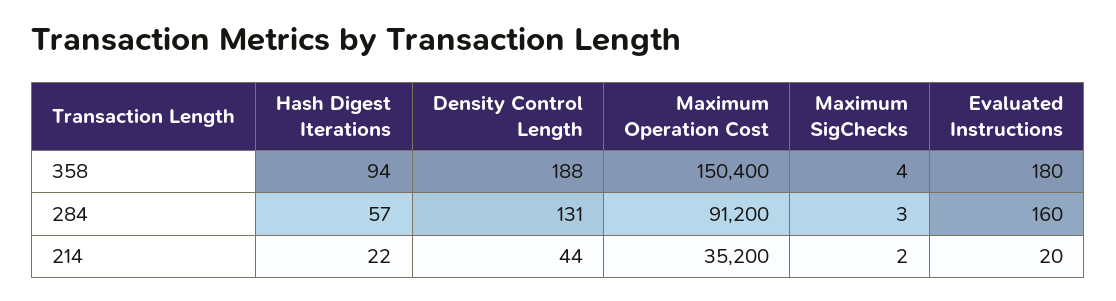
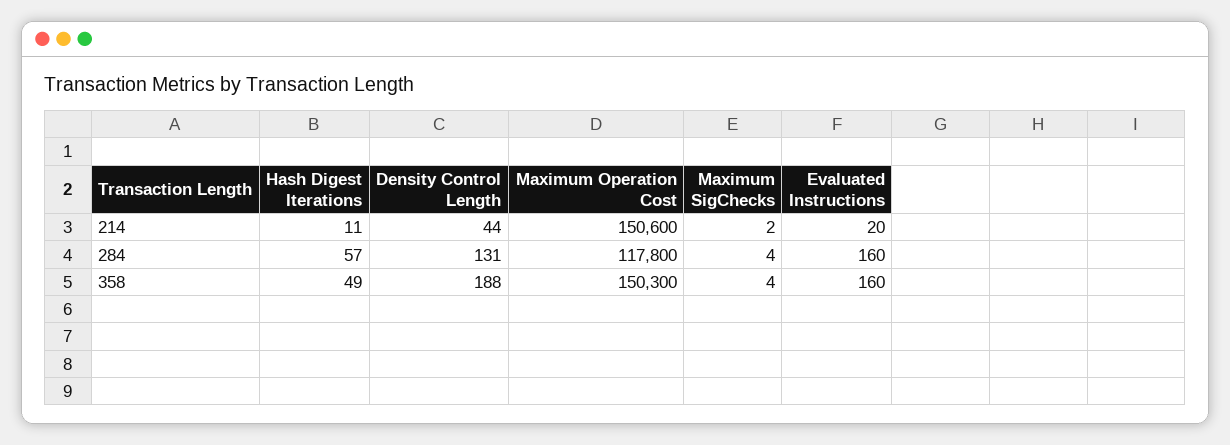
Hash Digest Iterations, 358: 94 -> 49
Maximum Operation Cost, 358: 150400 -> 150300
Evaluated Instructions, 358: 180 -> 160
Maximum Operation Cost, 284: 91200 -> 117800
Maximum SigChecks, 284: 3 -> 4
Hash Digest Iterations, 214: 22 -> 11
Maximum Operation Cost, 214: 35200 -> 150600

